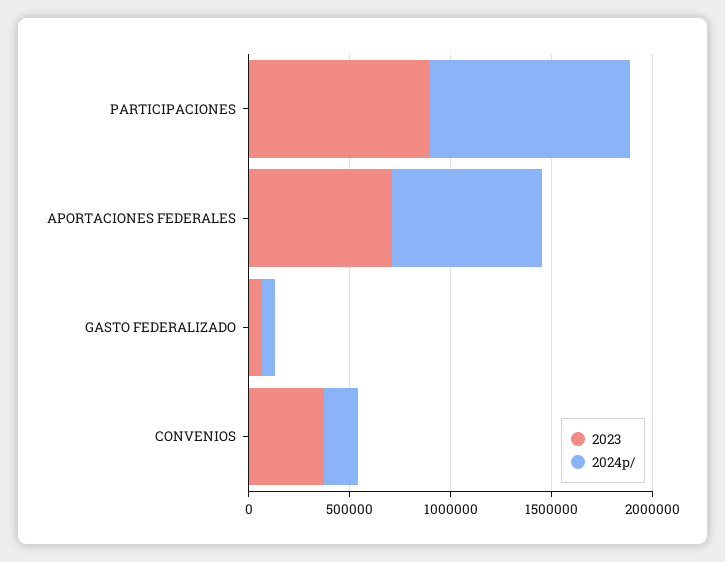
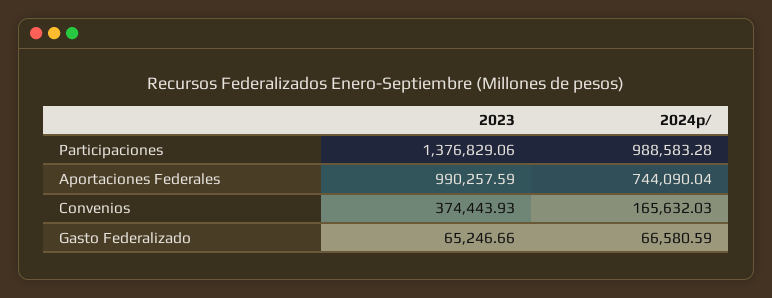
2023, PARTICIPACIONES: 900000 -> 1376829.06
2023, APORTACIONES FEDERALES: 700000 -> 990257.59

